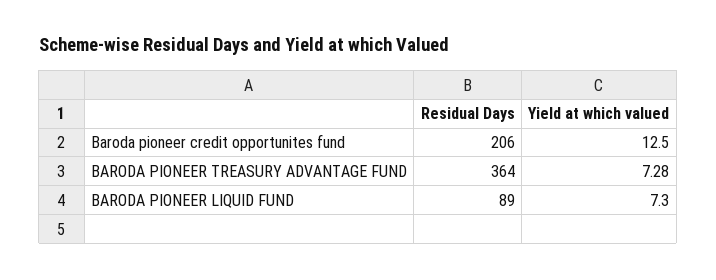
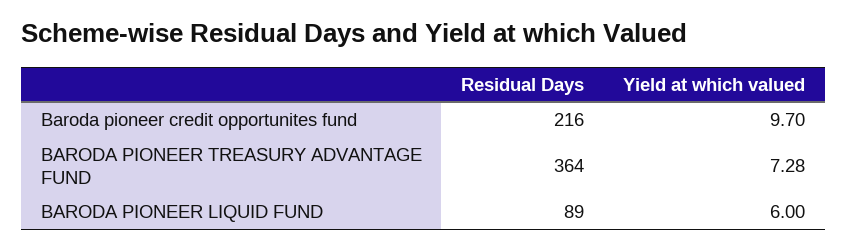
Residual Days, Baroda pioneer credit opportunites fund: 206 -> 216
Yield at which valued, Baroda pioneer credit opportunites fund: 12.5 -> 9.7
Yield at which valued, BARODA PIONEER LIQUID FUND: 7.3 -> 6

